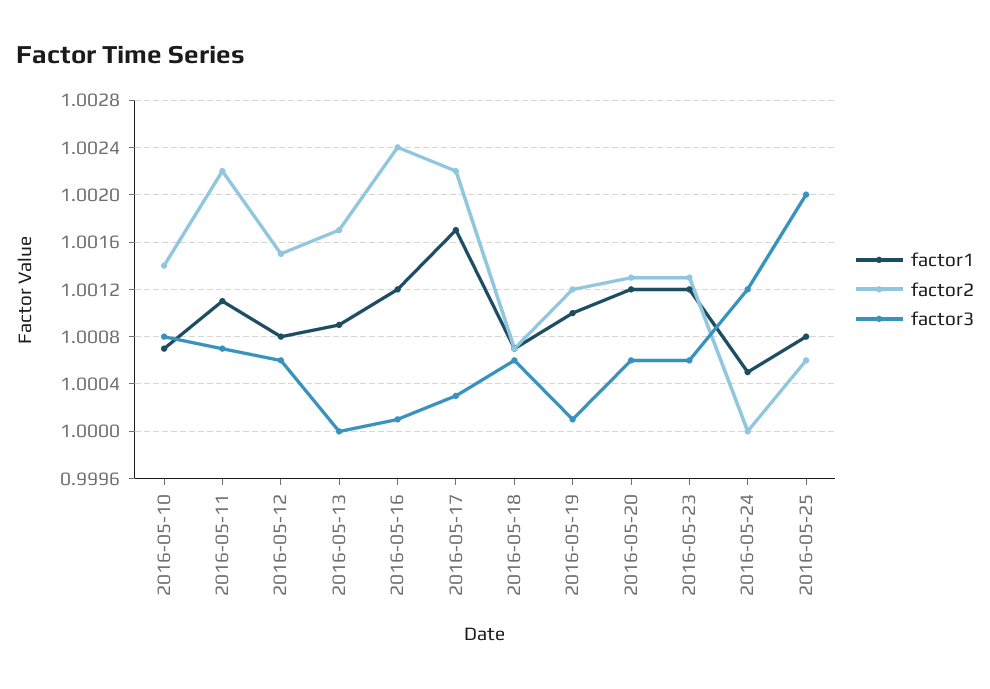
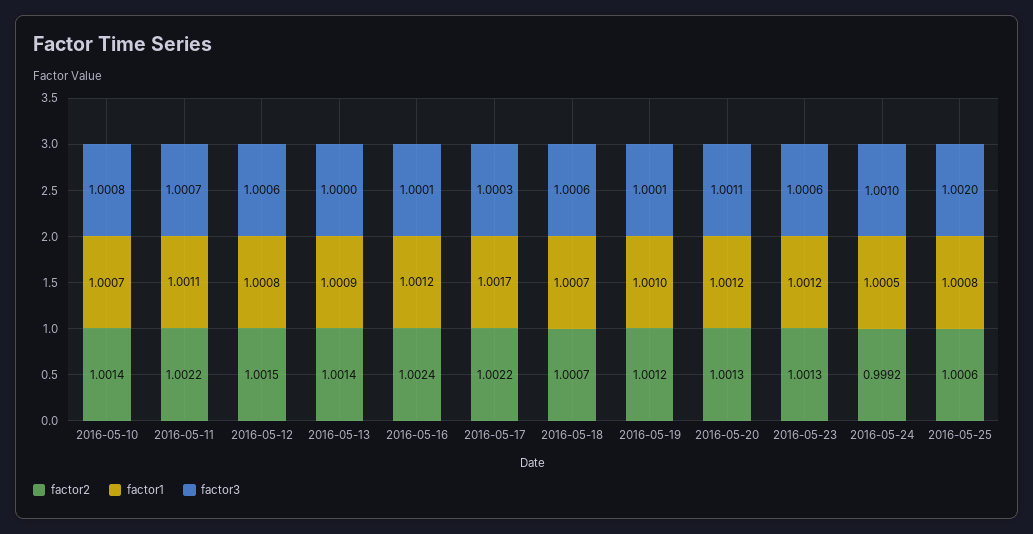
factor2, 2016-05-13: 1.0017 -> 1.0014
factor3, 2016-05-20: 1.0006 -> 1.0011
factor2, 2016-05-24: 1 -> 0.9992
factor3, 2016-05-24: 1.0012 -> 1.001

